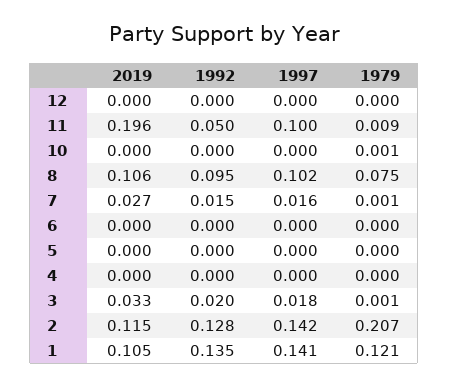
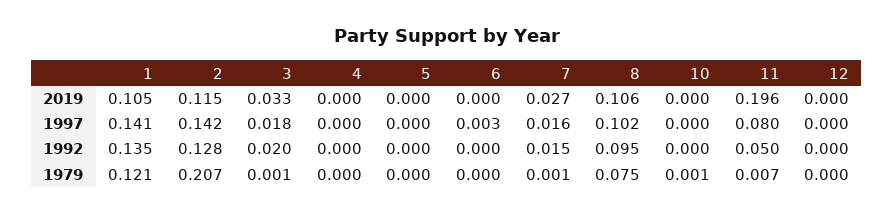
1997, 11: 0.1 -> 0.08
1979, 11: 0.009 -> 0.007
1997, 6: 0 -> 0.003

